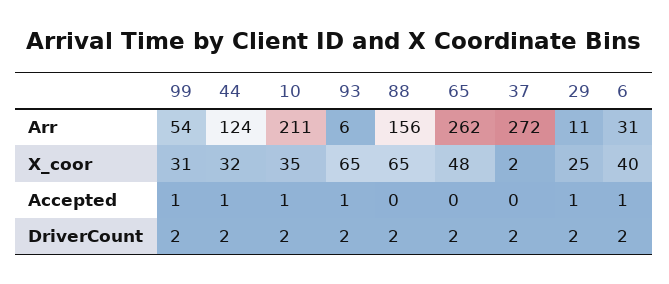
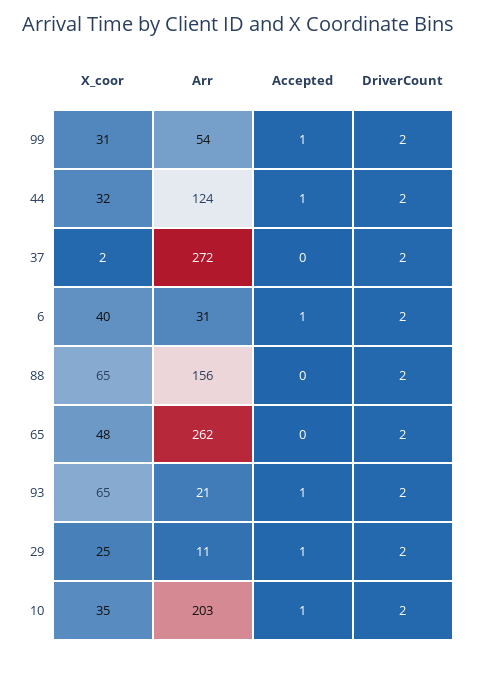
10, Arr: 211 -> 203
93, Arr: 6 -> 21

